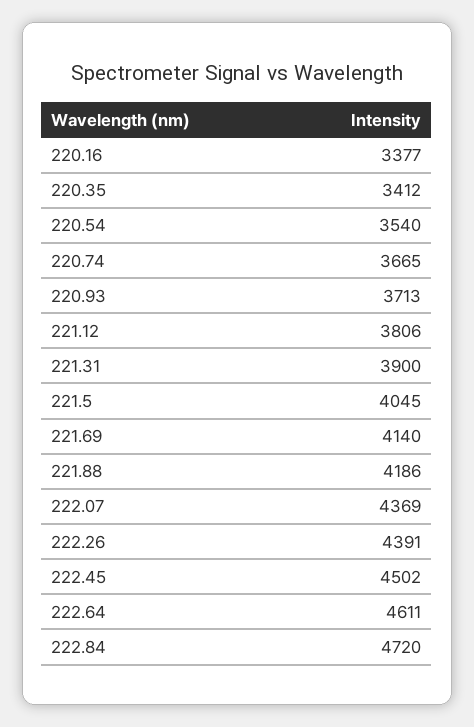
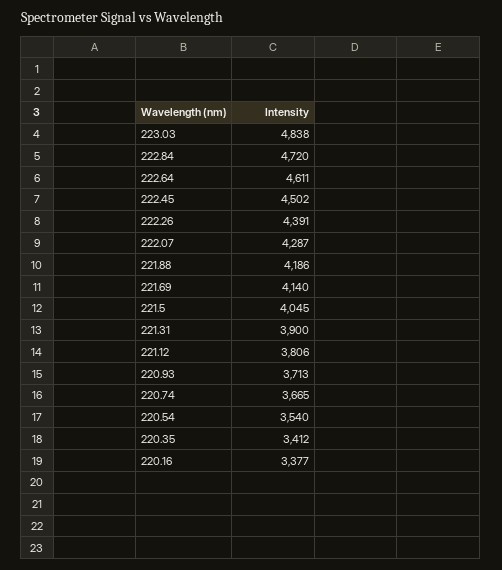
222.07: 4369 -> 4287
223.03: none -> 4838

